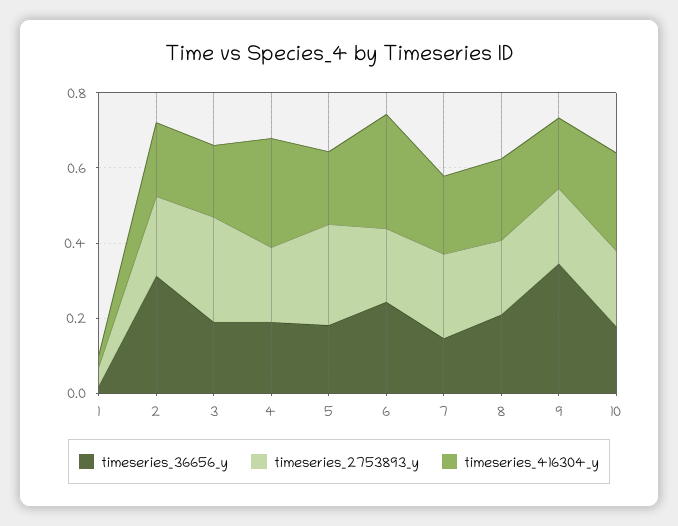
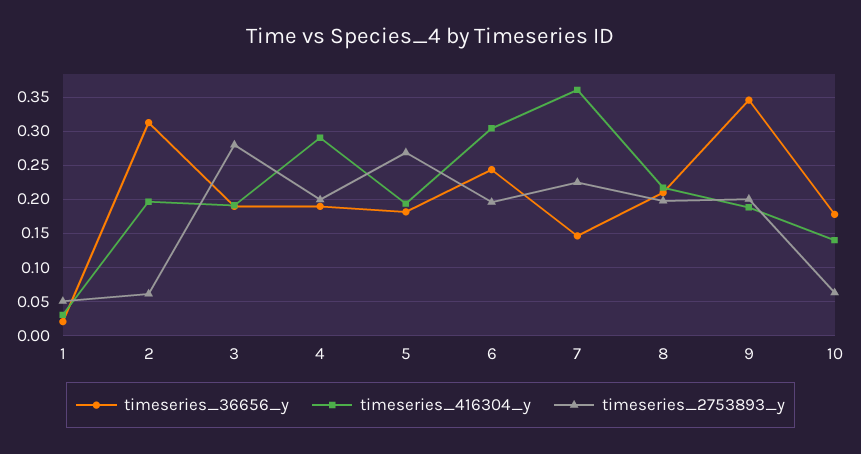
timeseries_2753893_y, 2: 0.2 -> 0.06
timeseries_416304_y, 7: 0.2 -> 0.36
timeseries_2753893_y, 10: 0.2 -> 0.06
timeseries_416304_y, 10: 0.25 -> 0.14

